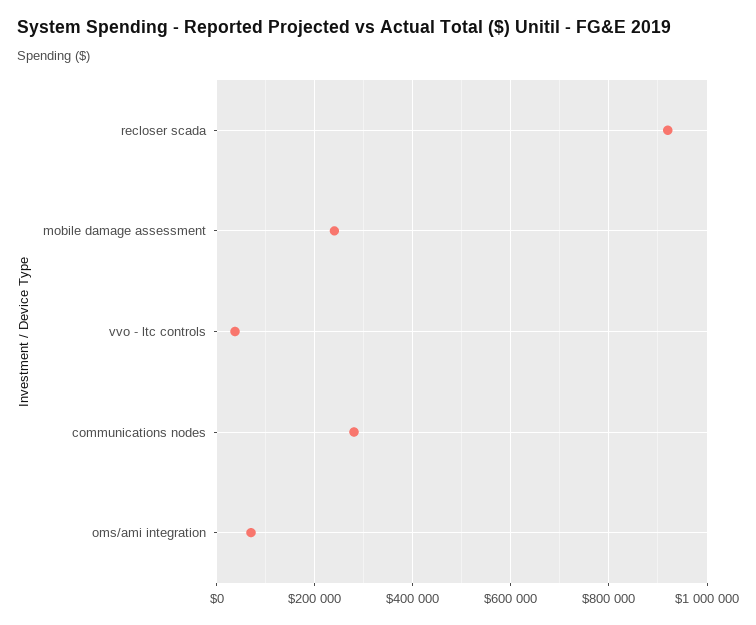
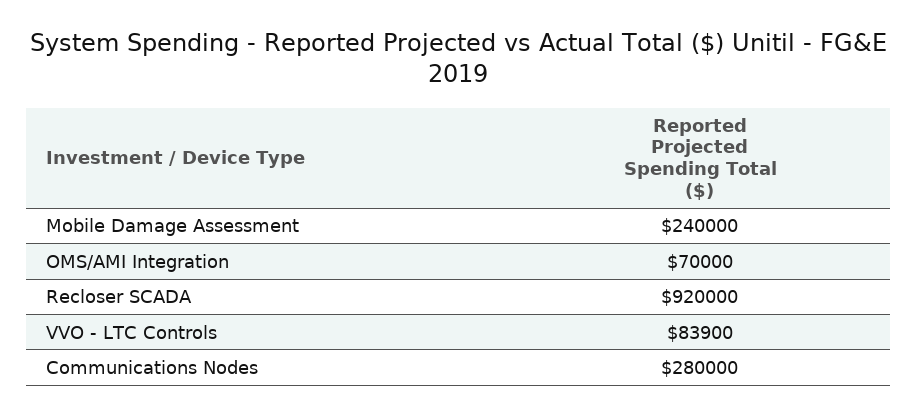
vvo - ltc controls: 40000 -> 83900

